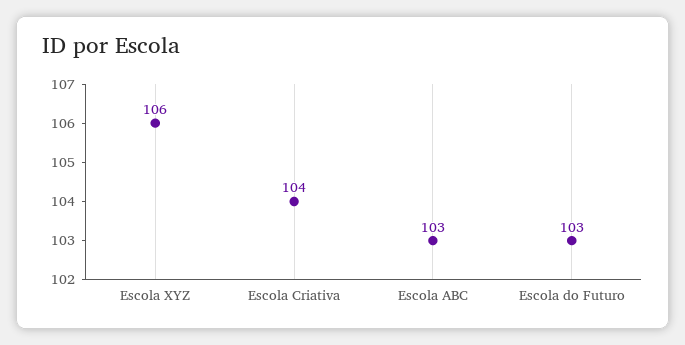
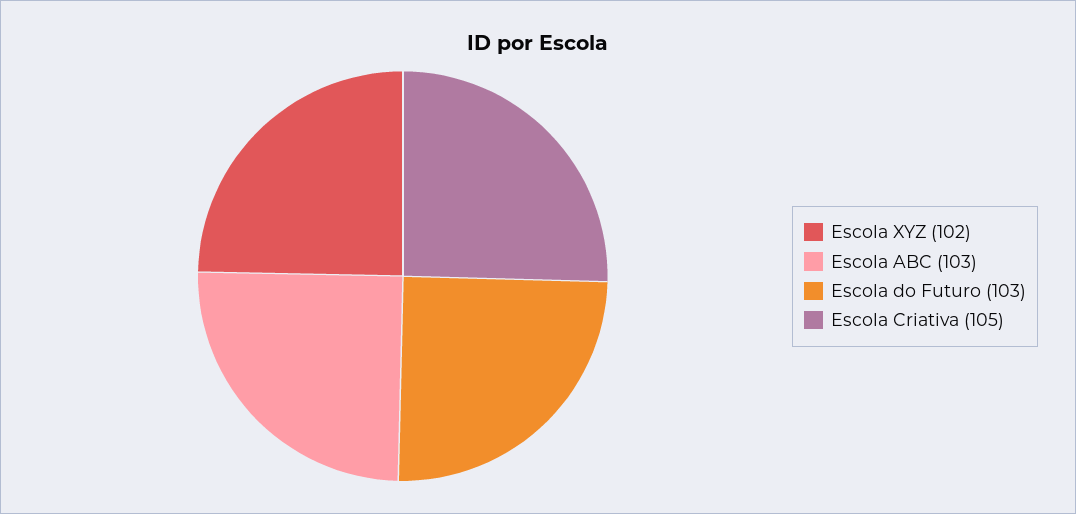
Escola XYZ: 106 -> 102
Escola Criativa: 104 -> 105

